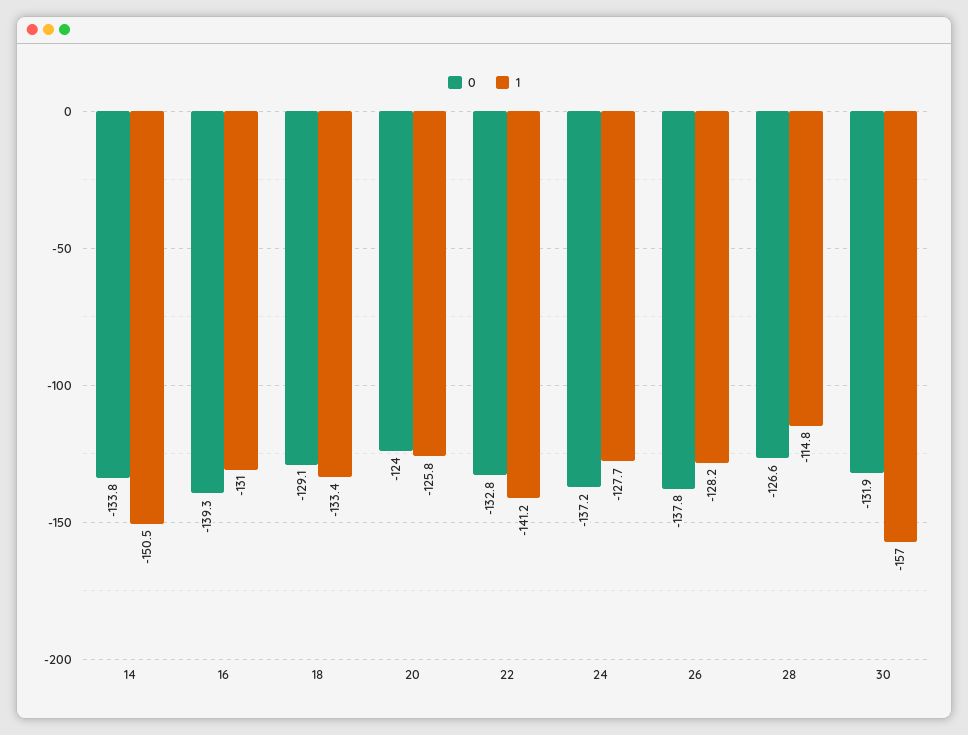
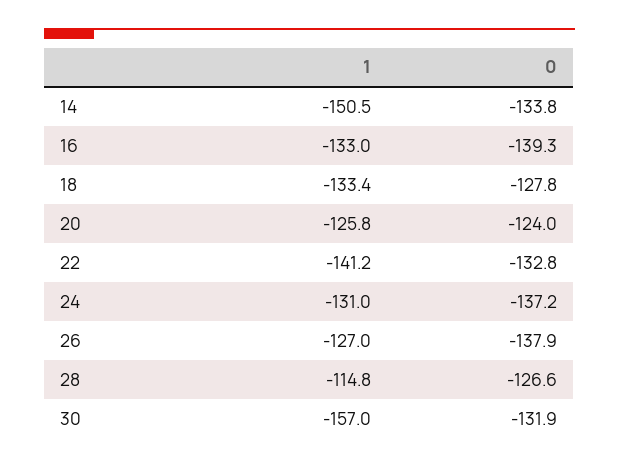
1, 16: -131 -> -133
0, 18: -129.1 -> -127.8
1, 24: -127.7 -> -131
0, 26: -137.8 -> -137.9
1, 26: -128.2 -> -127

